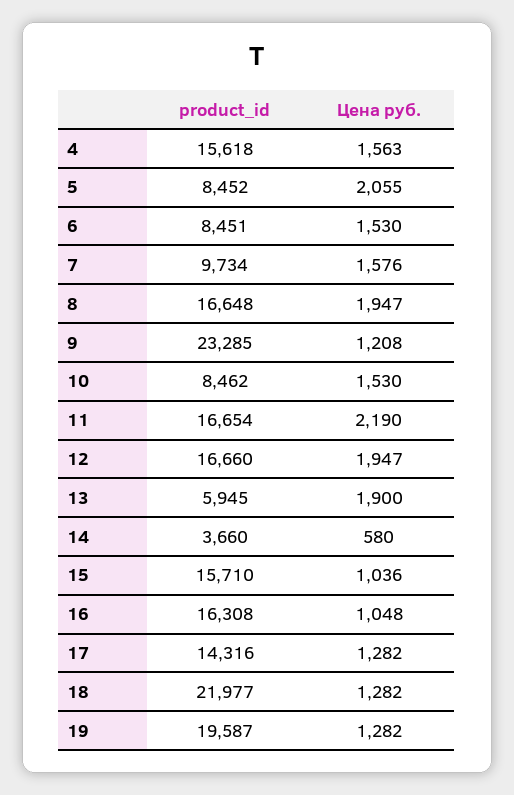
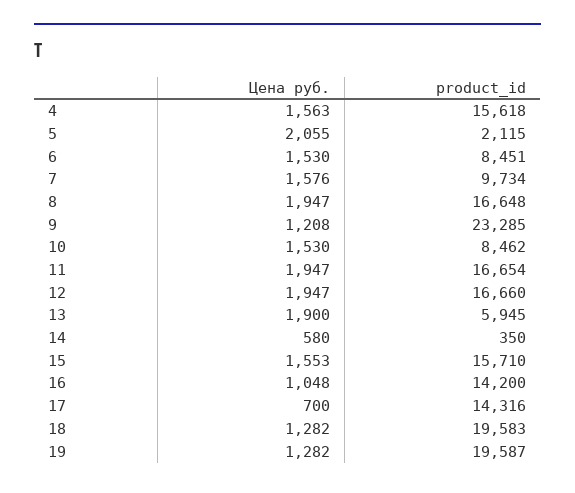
product_id, 5: 8452 -> 2115
Цена руб., 11: 2190 -> 1947
product_id, 14: 3660 -> 350
Цена руб., 15: 1036 -> 1553
product_id, 16: 16308 -> 14200
Цена руб., 17: 1282 -> 700
product_id, 18: 21977 -> 19583

